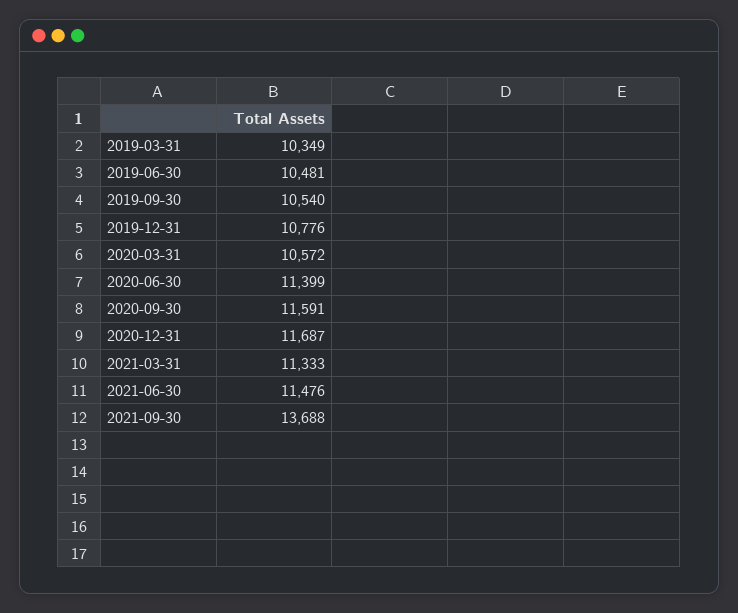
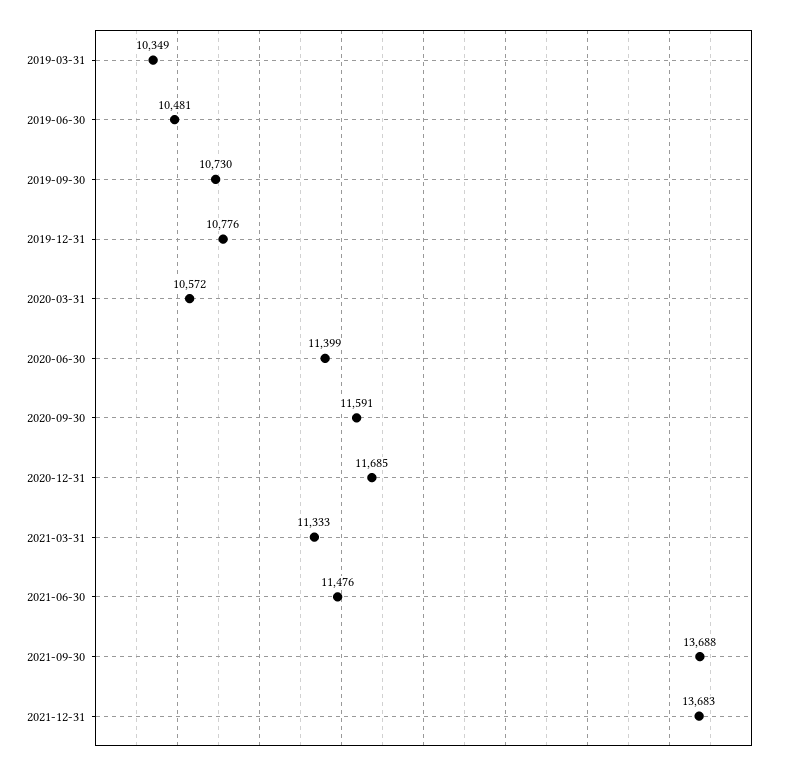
2019-09-30: 10540 -> 10730
2020-12-31: 11687 -> 11685
2021-12-31: none -> 13683

